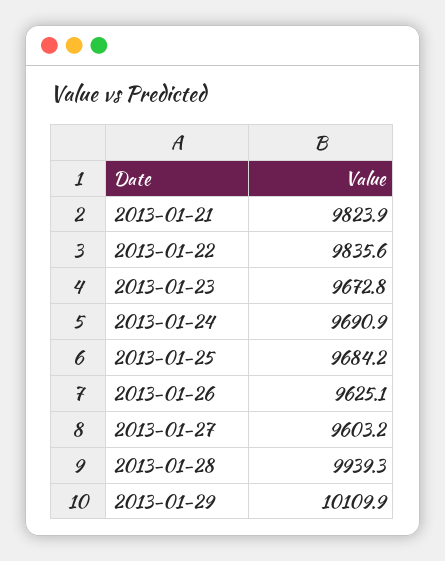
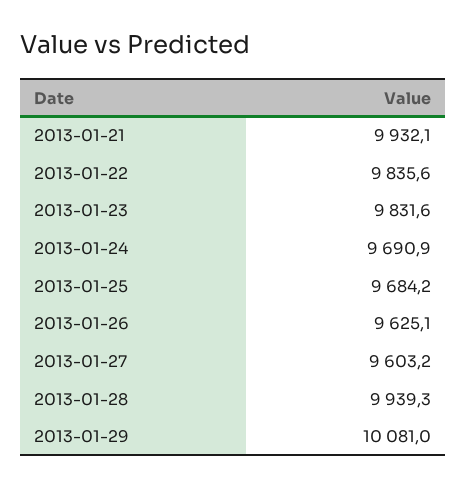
2013-01-21: 9823.9 -> 9932.1
2013-01-23: 9672.8 -> 9831.6
2013-01-29: 10109.9 -> 10081

